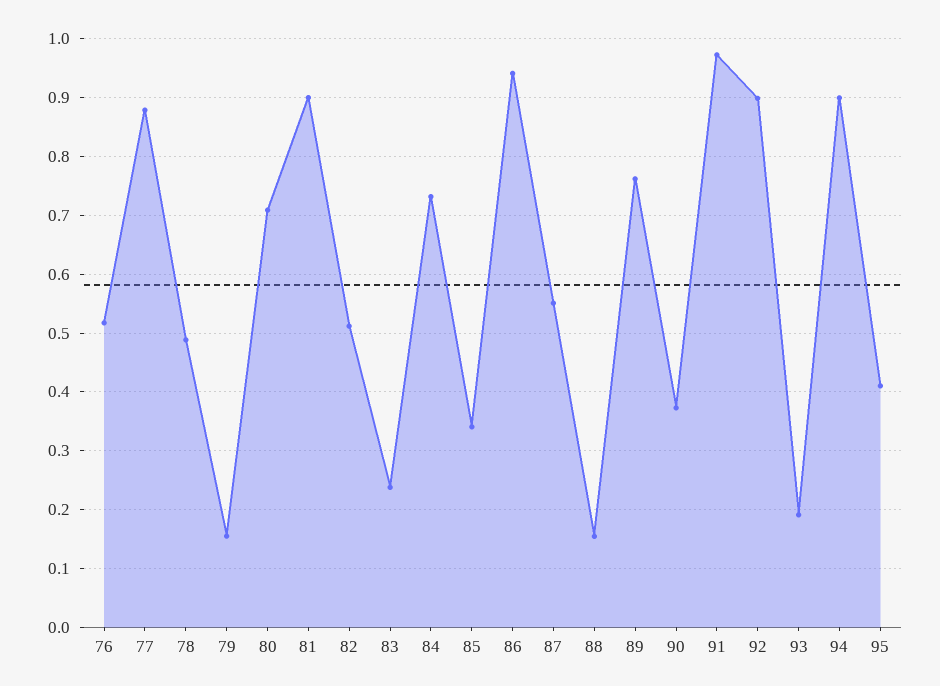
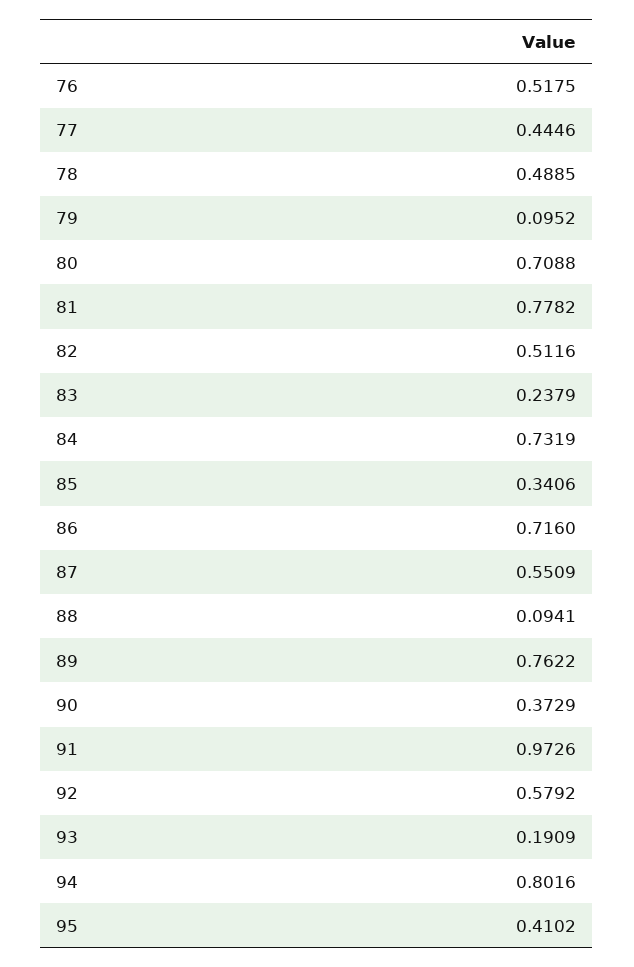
77: 0.88 -> 0.4446
79: 0.16 -> 0.0952
81: 0.9 -> 0.7782
86: 0.94 -> 0.716
88: 0.16 -> 0.0941
92: 0.9 -> 0.5792
94: 0.9 -> 0.8016

